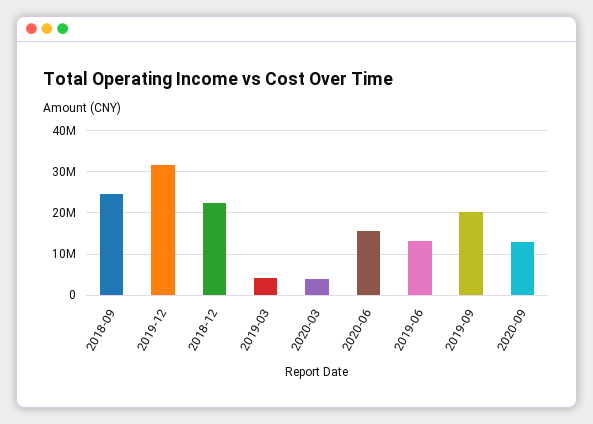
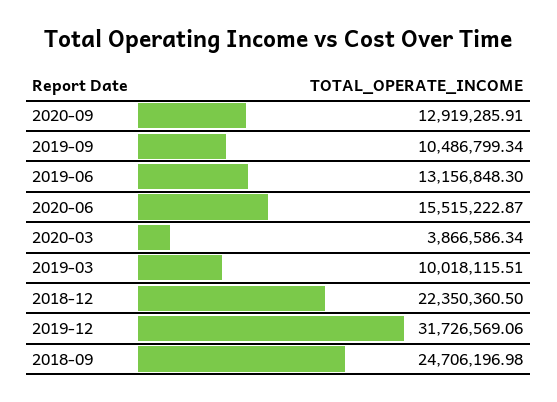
2019-03: 4000000 -> 10018115.51
2019-09: 20000000 -> 10486799.34

